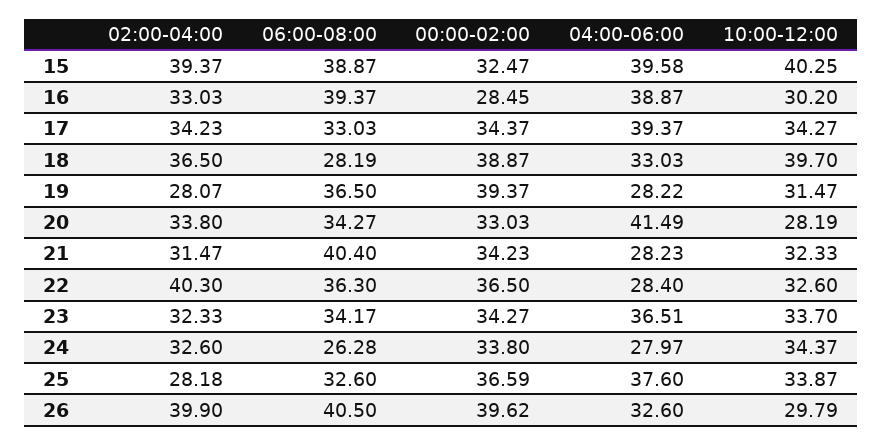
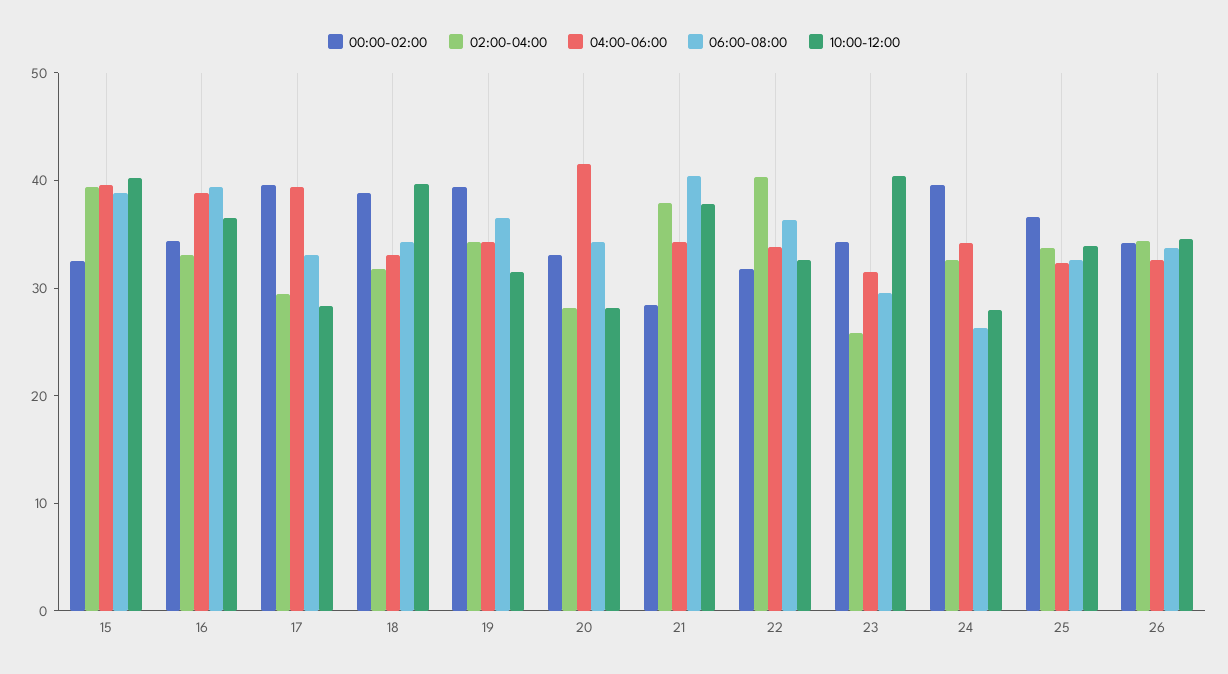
00:00-02:00, 16: 28.45 -> 34
10:00-12:00, 16: 30.2 -> 36
02:00-04:00, 17: 34.23 -> 30
00:00-02:00, 17: 34.37 -> 40
10:00-12:00, 17: 34.27 -> 28
02:00-04:00, 18: 36.5 -> 32
06:00-08:00, 18: 28.19 -> 34
02:00-04:00, 19: 28.07 -> 34
04:00-06:00, 19: 28.22 -> 34
02:00-04:00, 20: 33.8 -> 28
02:00-04:00, 21: 31.47 -> 38
00:00-02:00, 21: 34.23 -> 28
04:00-06:00, 21: 28.23 -> 34
10:00-12:00, 21: 32.33 -> 38
00:00-02:00, 22: 36.5 -> 32
04:00-06:00, 22: 28.4 -> 34
02:00-04:00, 23: 32.33 -> 26
06:00-08:00, 23: 34.17 -> 30
04:00-06:00, 23: 36.51 -> 32
10:00-12:00, 23: 33.7 -> 40
00:00-02:00, 24: 33.8 -> 40
04:00-06:00, 24: 27.97 -> 34
10:00-12:00, 24: 34.37 -> 28
02:00-04:00, 25: 28.18 -> 34
04:00-06:00, 25: 37.6 -> 32
02:00-04:00, 26: 39.9 -> 34
06:00-08:00, 26: 40.5 -> 34
00:00-02:00, 26: 39.62 -> 34
10:00-12:00, 26: 29.79 -> 34

